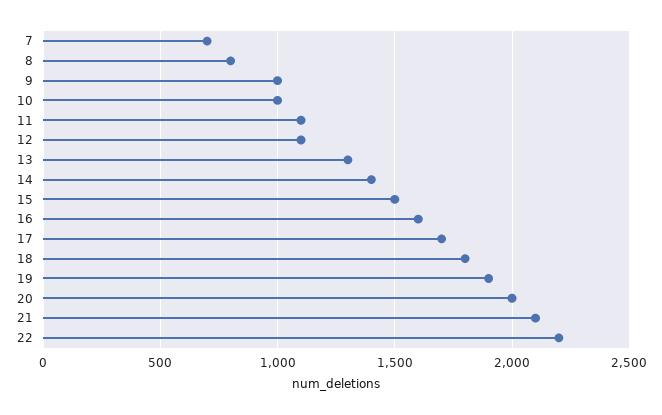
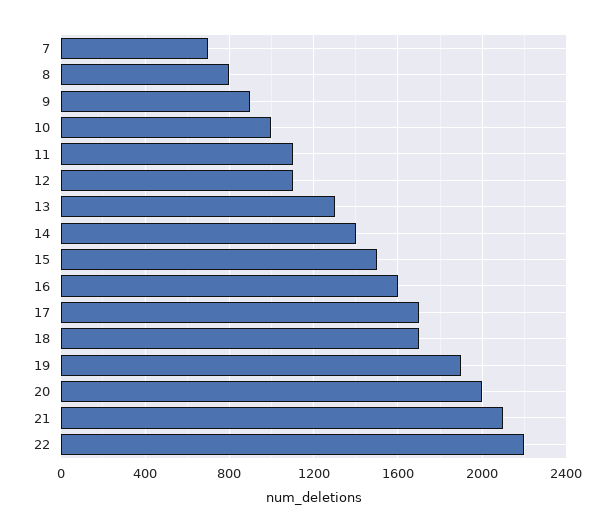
9: 1000 -> 900
18: 1800 -> 1700

